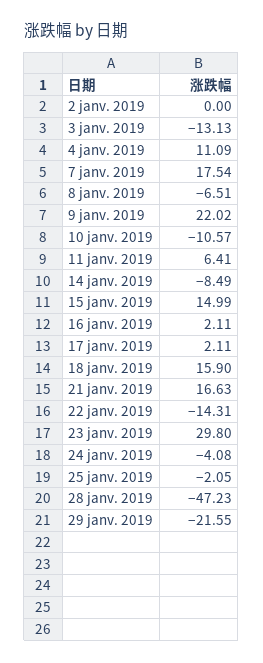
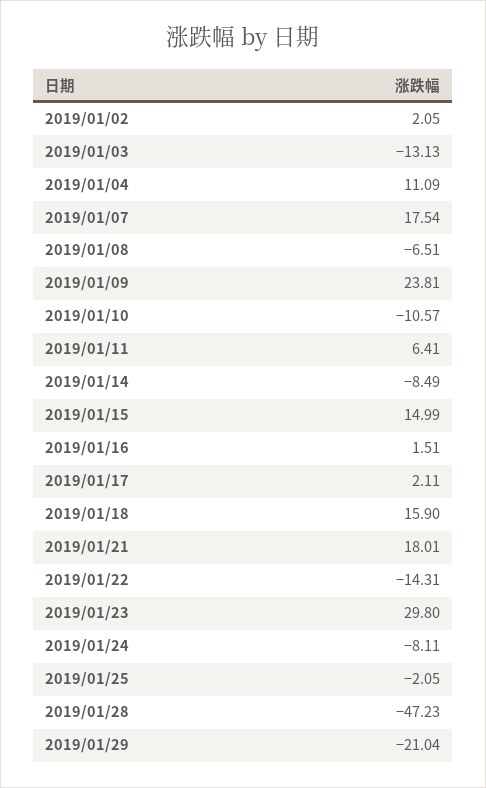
2 janv. 2019: 0 -> 2.05
9 janv. 2019: 22.02 -> 23.81
16 janv. 2019: 2.11 -> 1.51
21 janv. 2019: 16.63 -> 18.01
24 janv. 2019: -4.08 -> -8.11
29 janv. 2019: -21.55 -> -21.04

